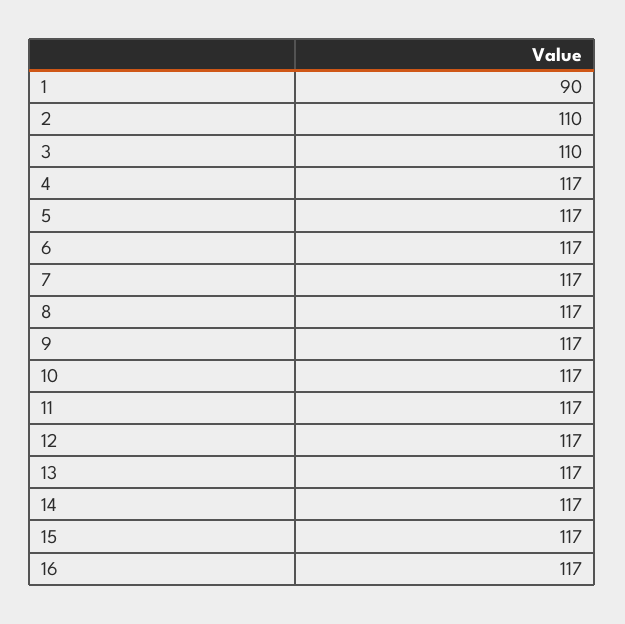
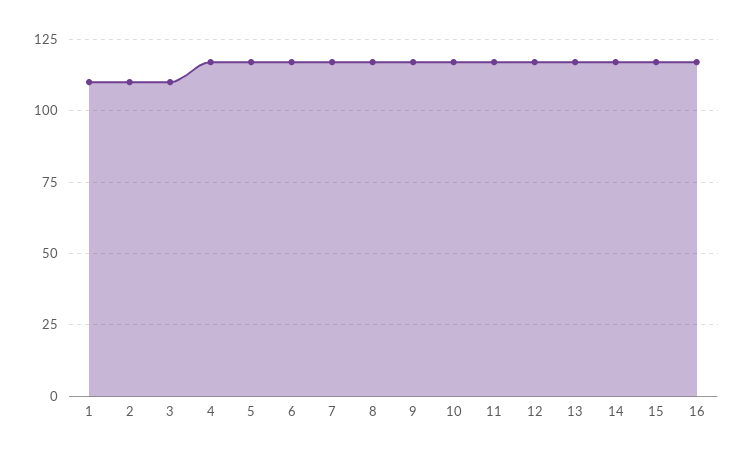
1: 90 -> 110

